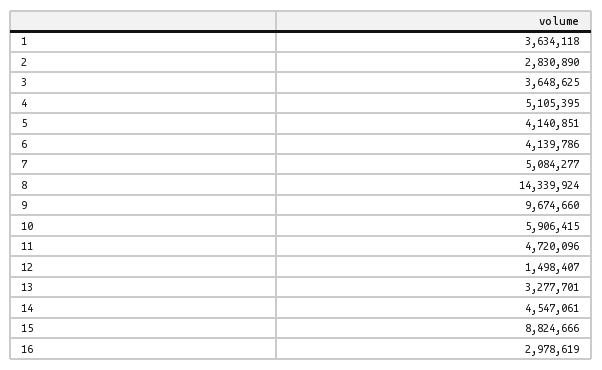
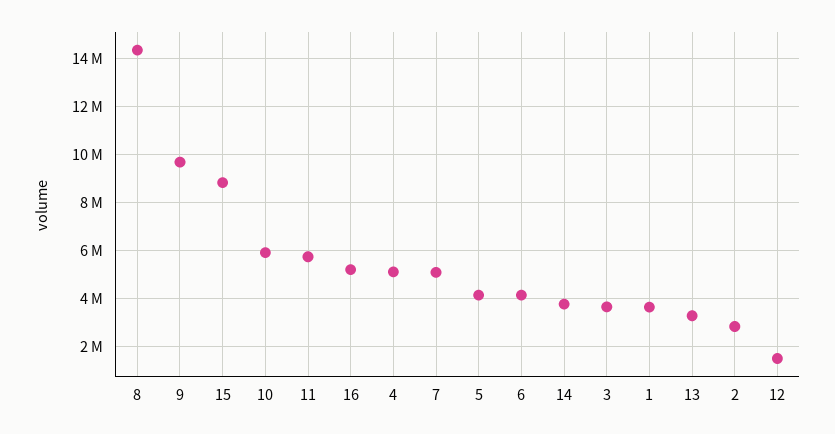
11: 4720096 -> 5750000
14: 4547061 -> 3750000
16: 2978619 -> 5250000

